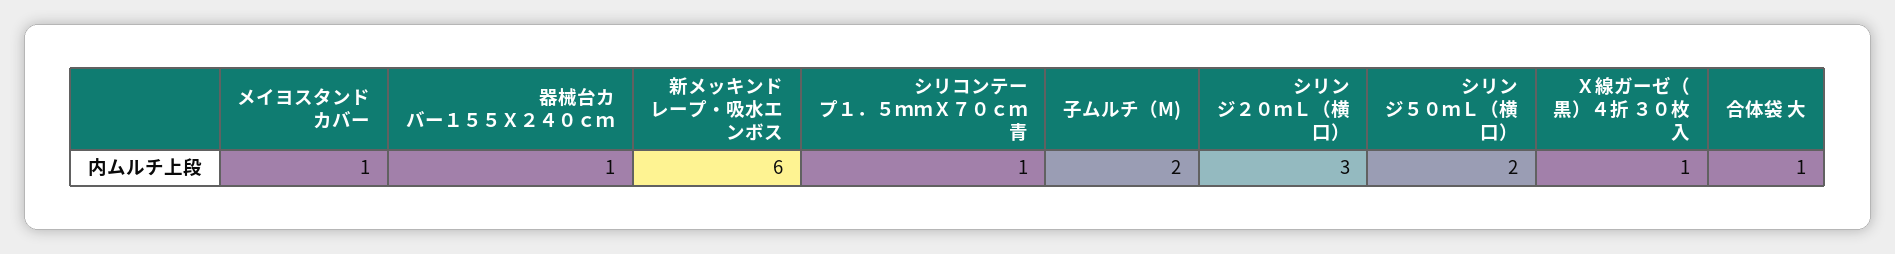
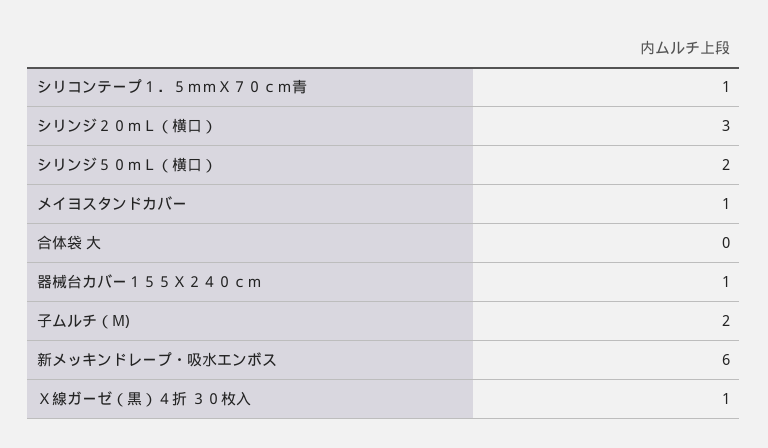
合体袋 大: 1 -> 0

